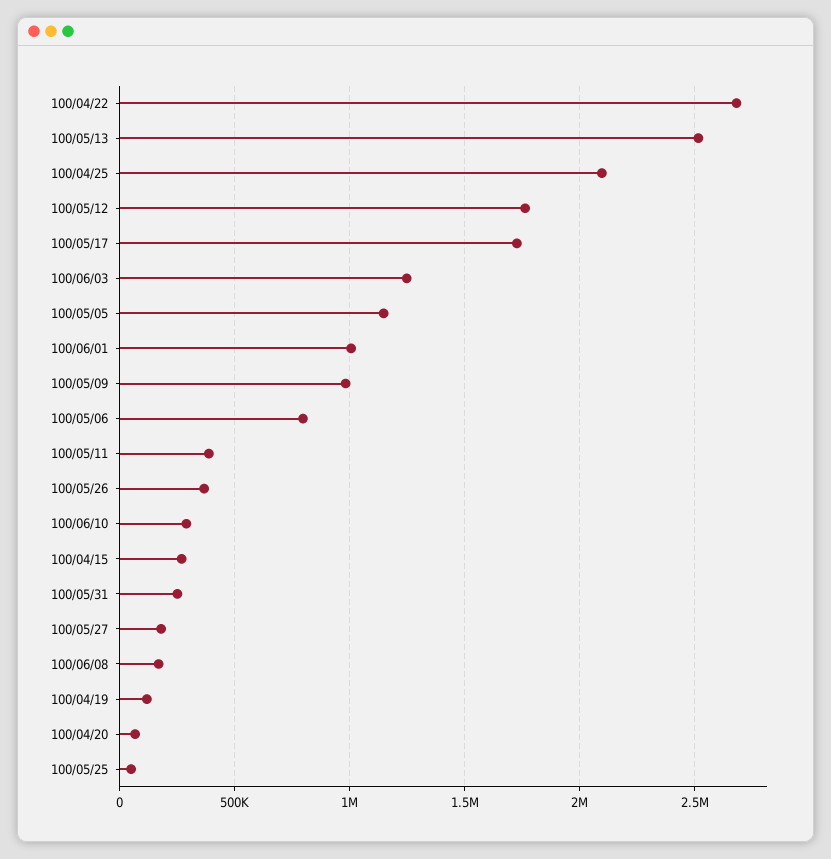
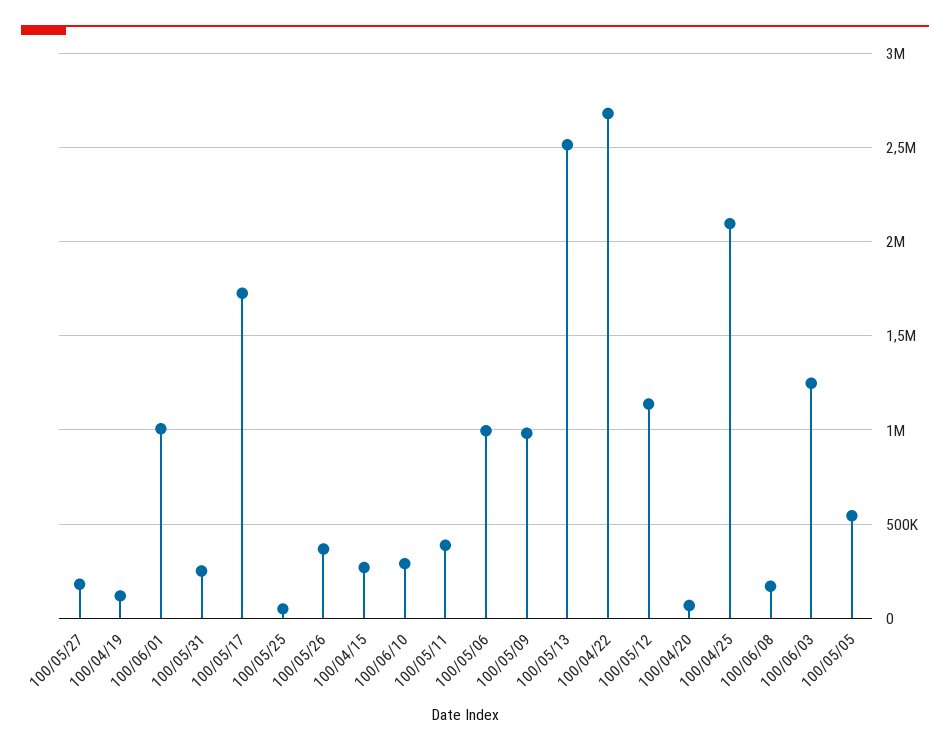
100/05/12: 1750000 -> 1150000
100/05/05: 1150000 -> 550000
100/05/06: 800000 -> 1000000

